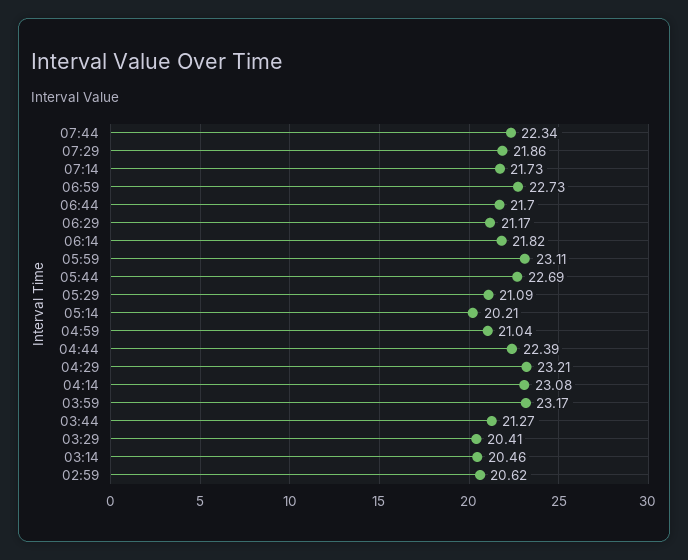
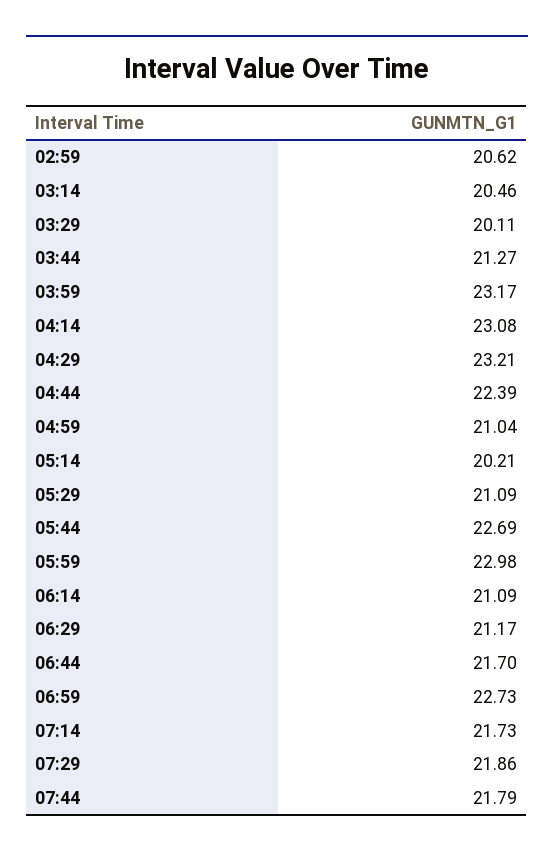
07:44: 22.34 -> 21.79
06:14: 21.82 -> 21.09
05:59: 23.11 -> 22.98
03:29: 20.41 -> 20.11

